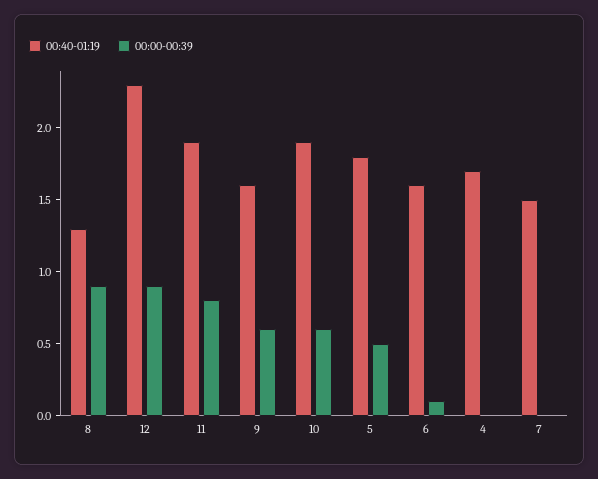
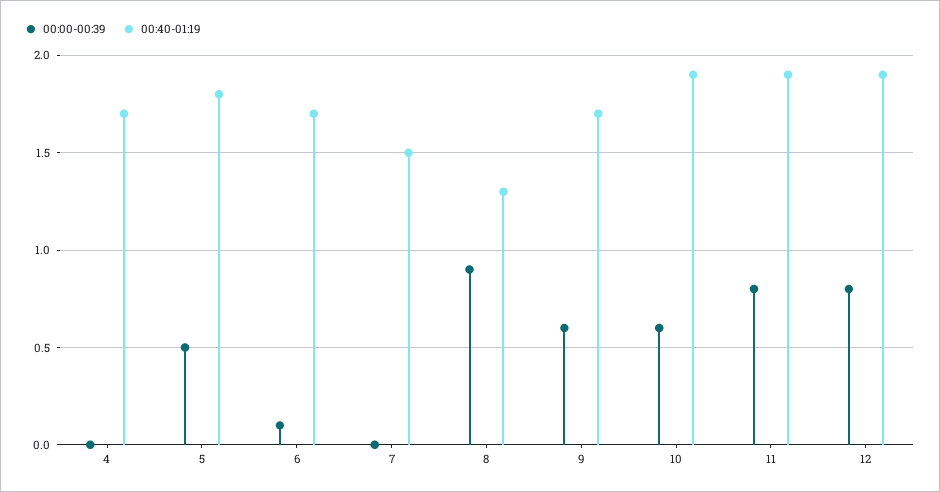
00:40-01:19, 12: 2.3 -> 1.9
00:00-00:39, 12: 0.9 -> 0.8
00:40-01:19, 9: 1.6 -> 1.7
00:40-01:19, 6: 1.6 -> 1.7

